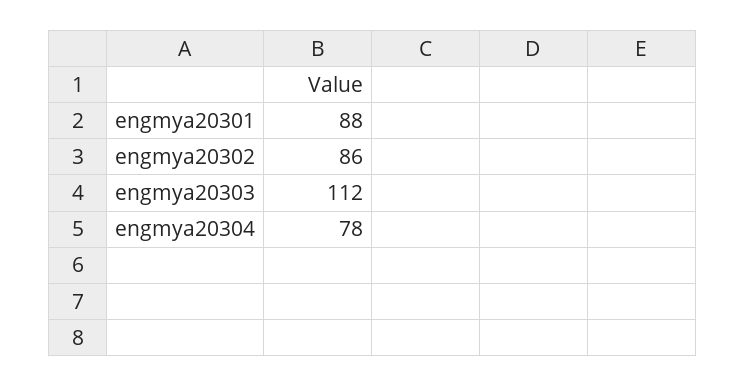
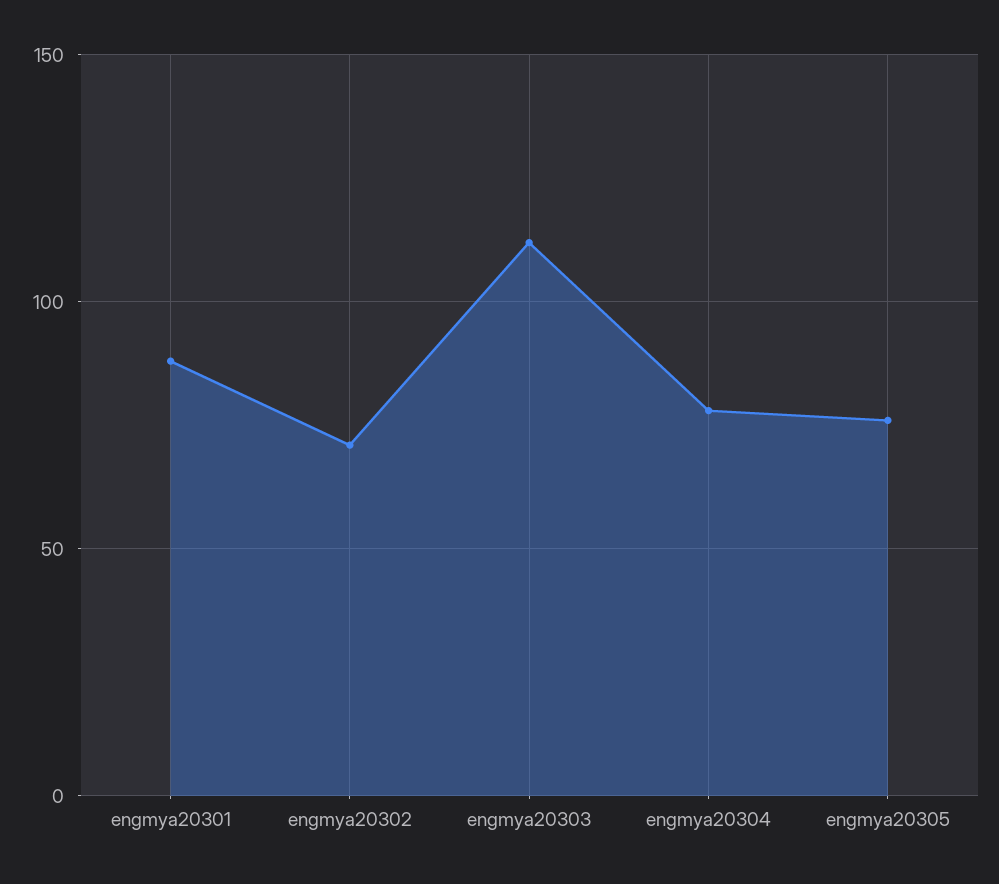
engmya20302: 86 -> 70
engmya20305: none -> 75

